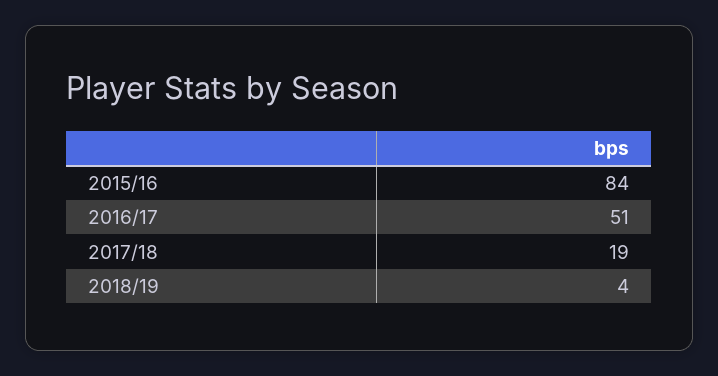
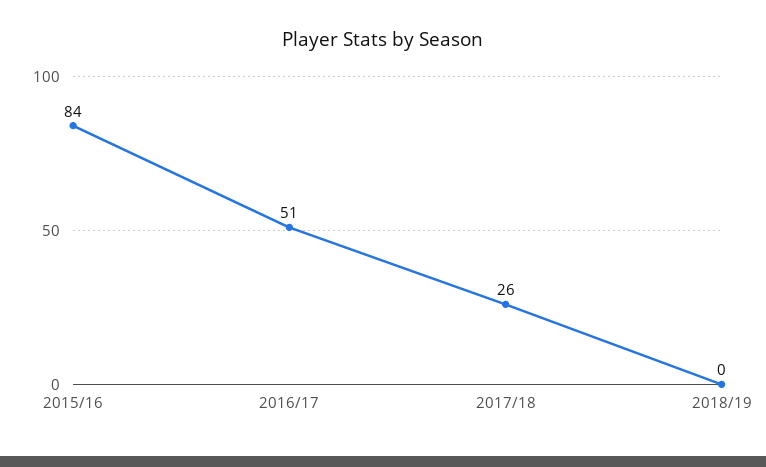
2017/18: 19 -> 26
2018/19: 4 -> 0

